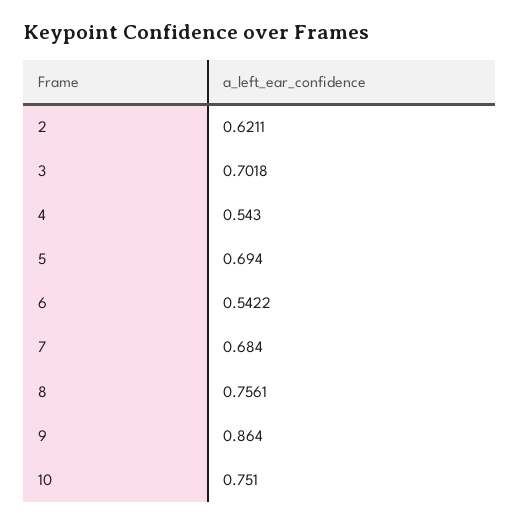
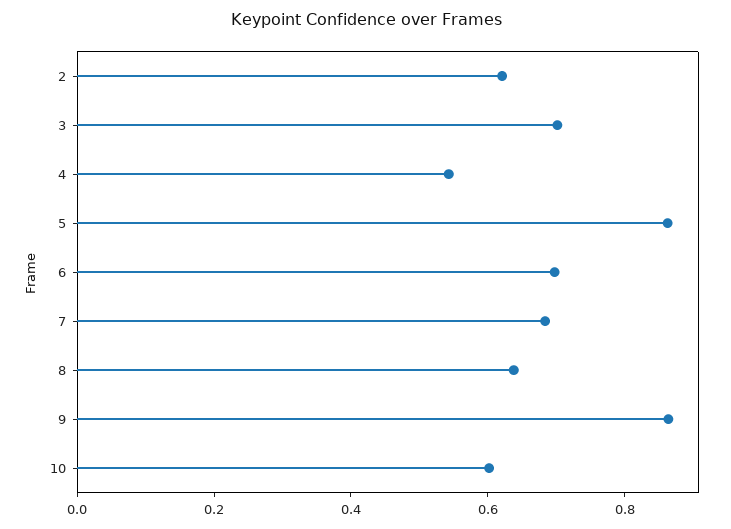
5: 0.694 -> 0.85
6: 0.5422 -> 0.7
8: 0.7561 -> 0.65
10: 0.751 -> 0.6

